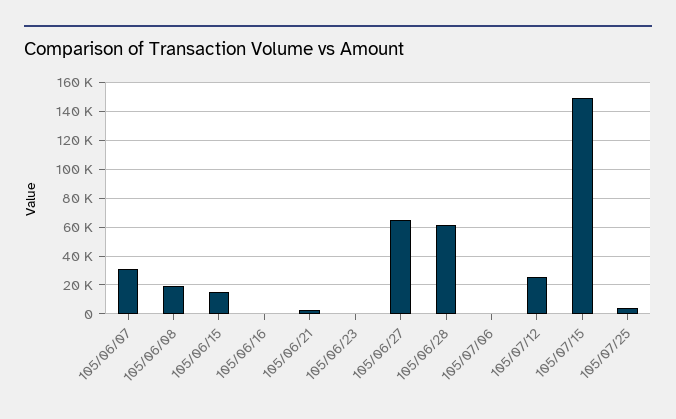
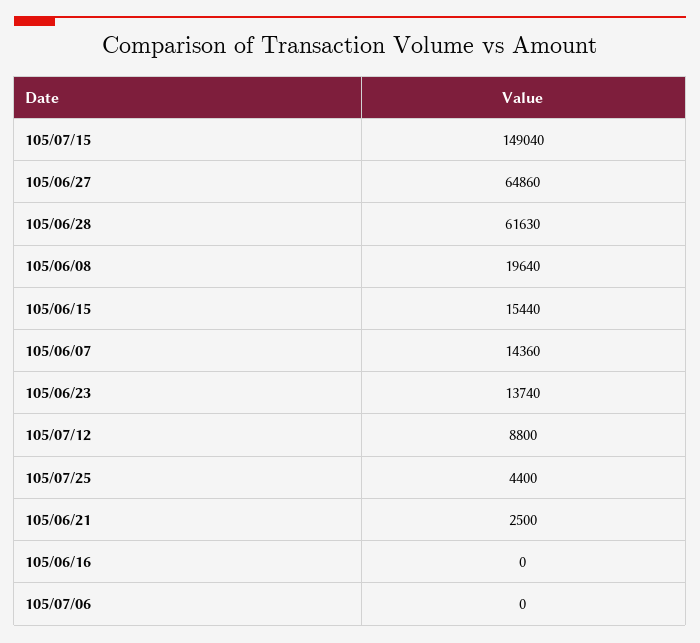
105/06/07: 30000 -> 14360
105/06/23: 0 -> 13740
105/07/12: 25000 -> 8800

